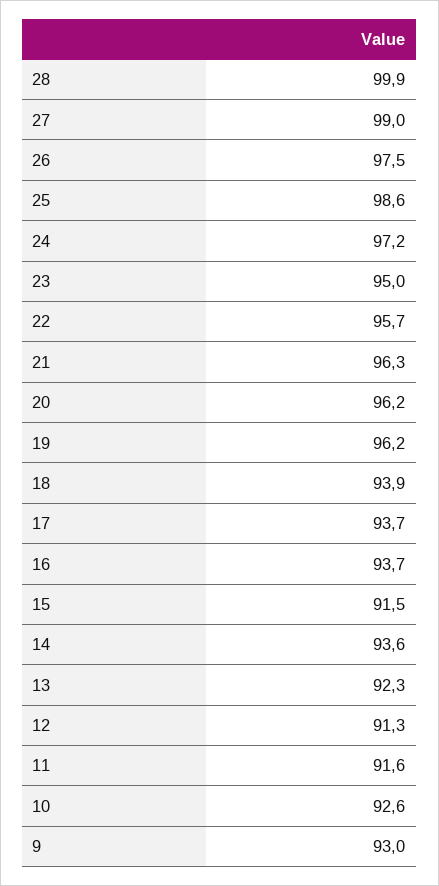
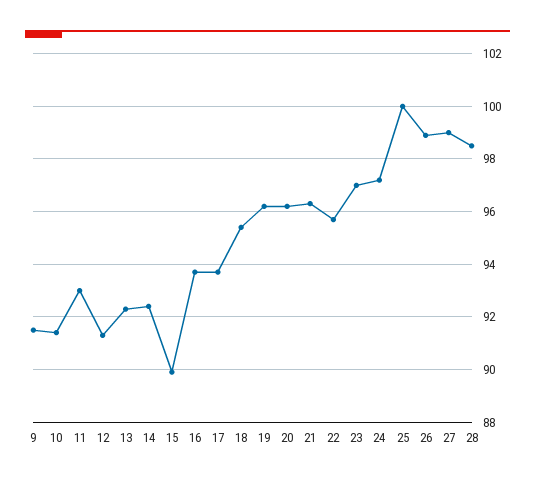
28: 99.9 -> 98.5
26: 97.5 -> 99
25: 98.6 -> 100
23: 95 -> 97
18: 93.9 -> 95.5
15: 91.5 -> 90
14: 93.6 -> 92.5
11: 91.6 -> 93
10: 92.6 -> 91.5
9: 93 -> 91.5

